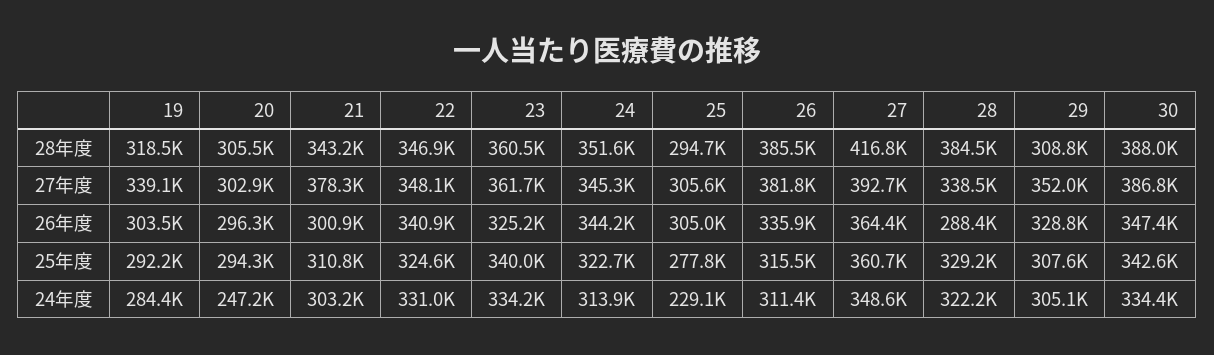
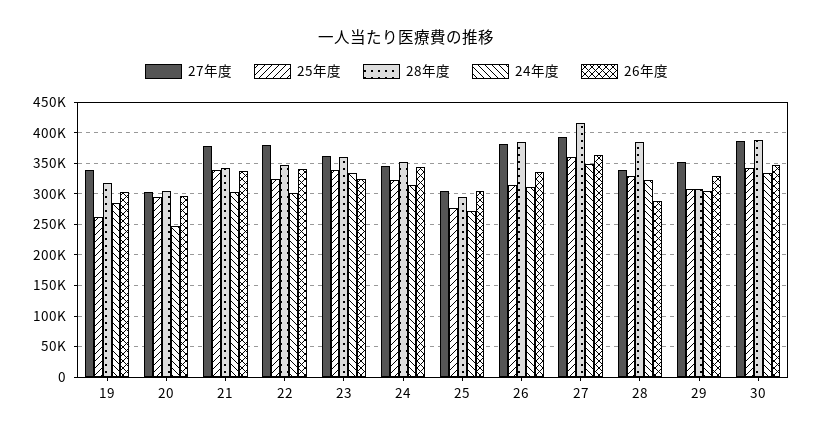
27年度, 22: 348100 -> 380000
26年度, 21: 300900 -> 340000
25年度, 19: 292200 -> 260000
25年度, 21: 310800 -> 340000
24年度, 22: 331000 -> 300000
24年度, 25: 229100 -> 270000

